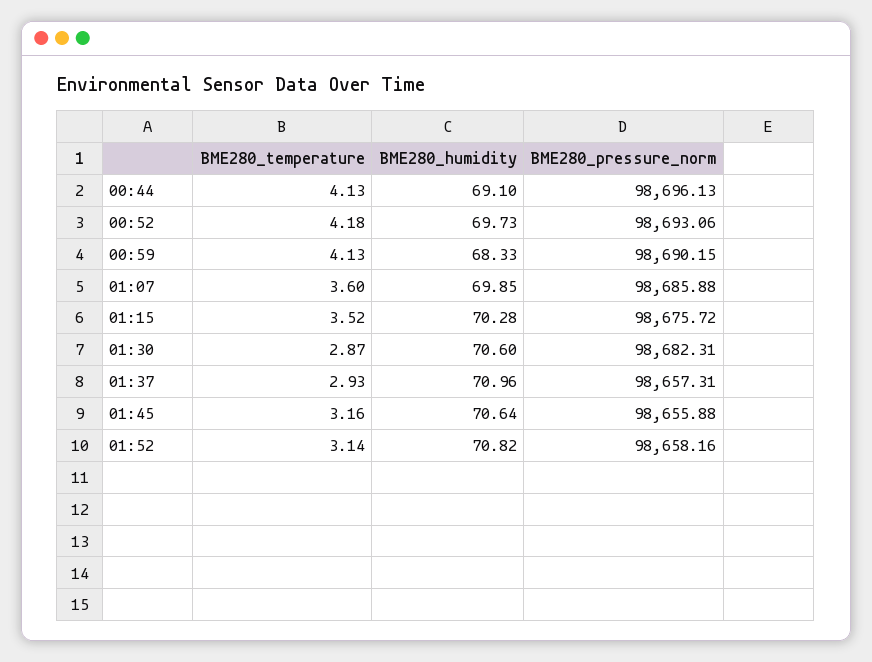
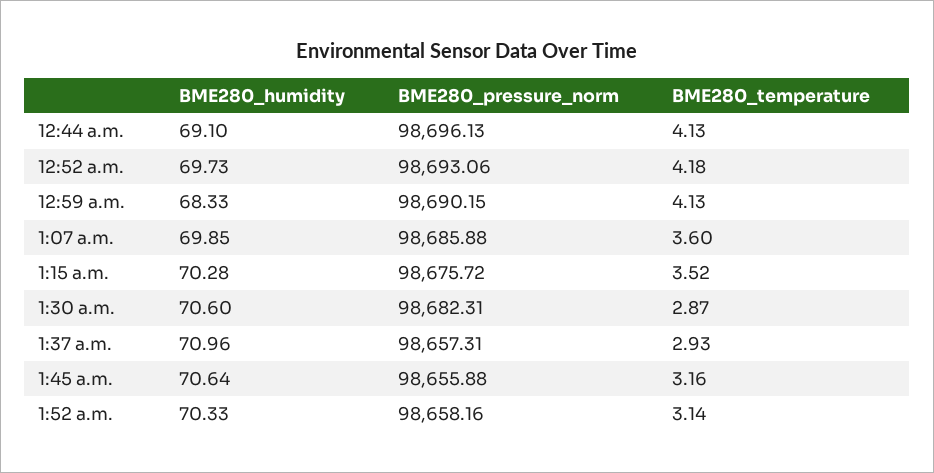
BME280_humidity, 01:52: 70.82 -> 70.33

